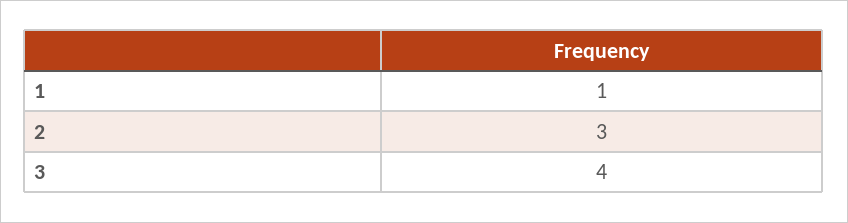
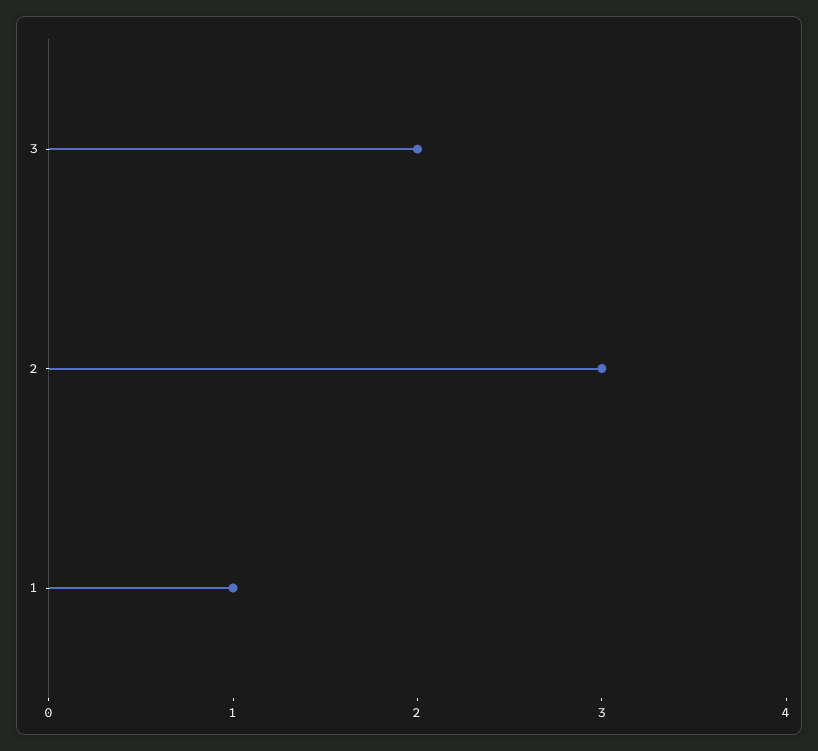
3: 4 -> 2

